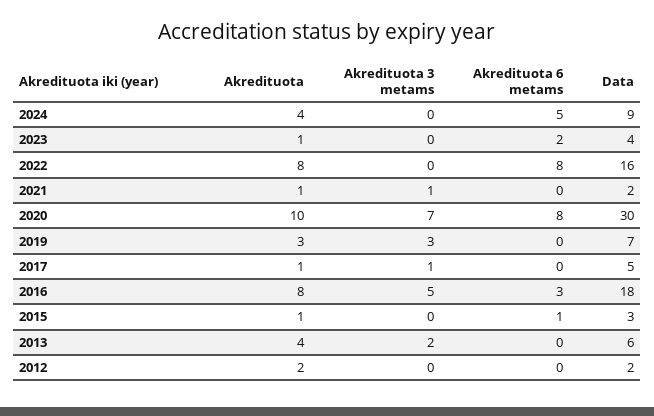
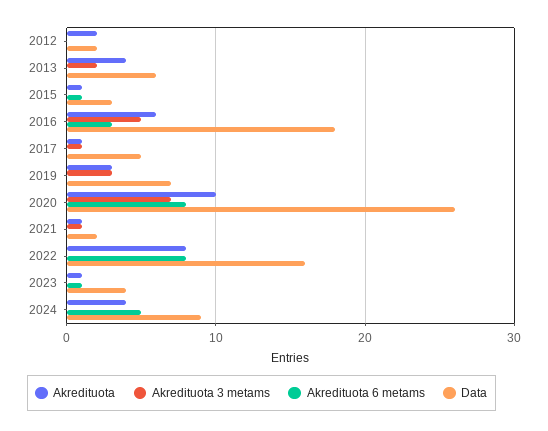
Akredituota 6 metams, 2023: 2 -> 1
Data, 2020: 30 -> 26
Akredituota, 2016: 8 -> 6

